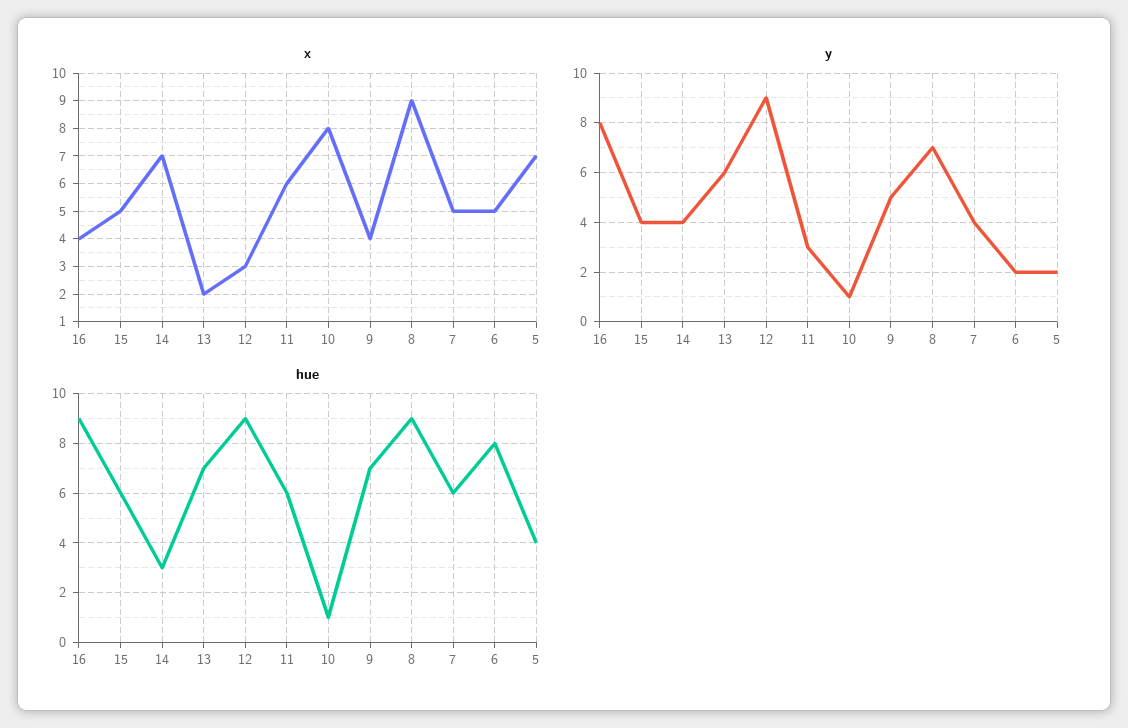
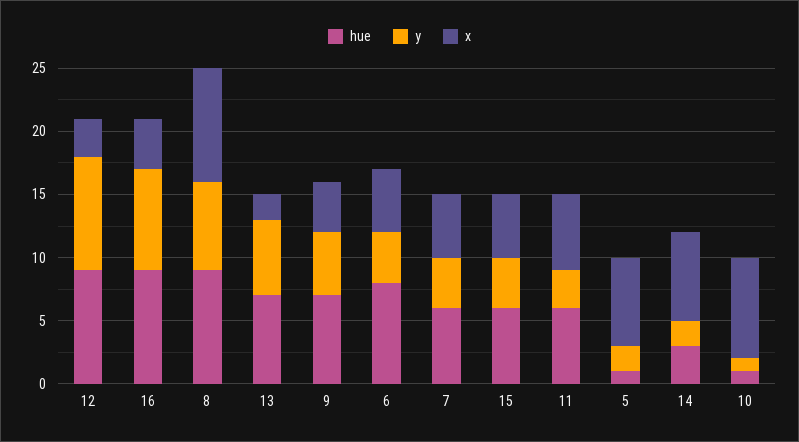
y, 14: 4 -> 2
y, 6: 2 -> 4
hue, 5: 4 -> 1

